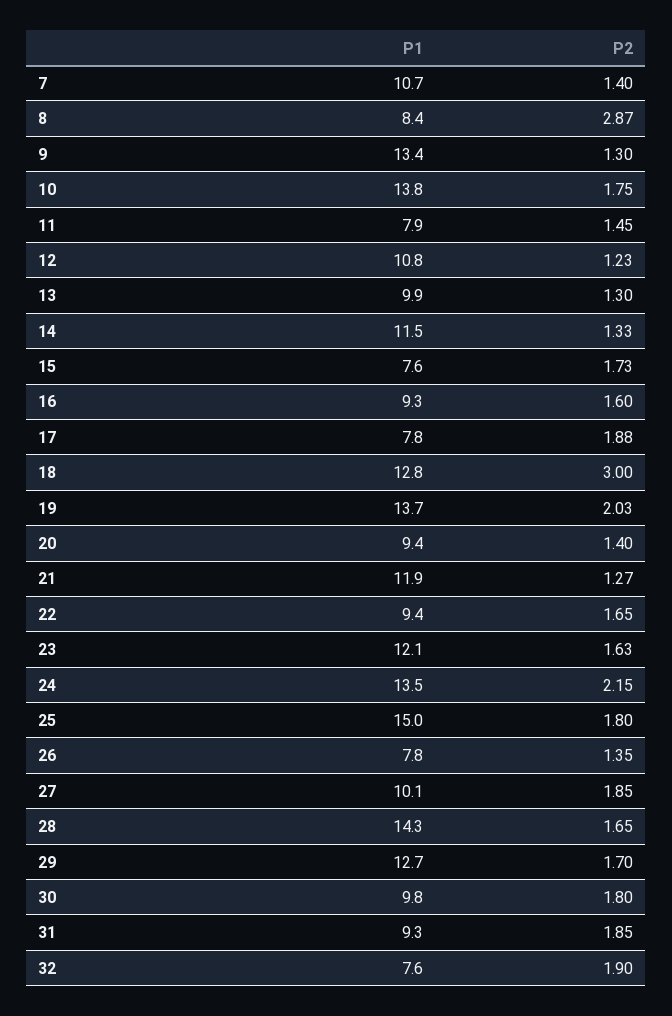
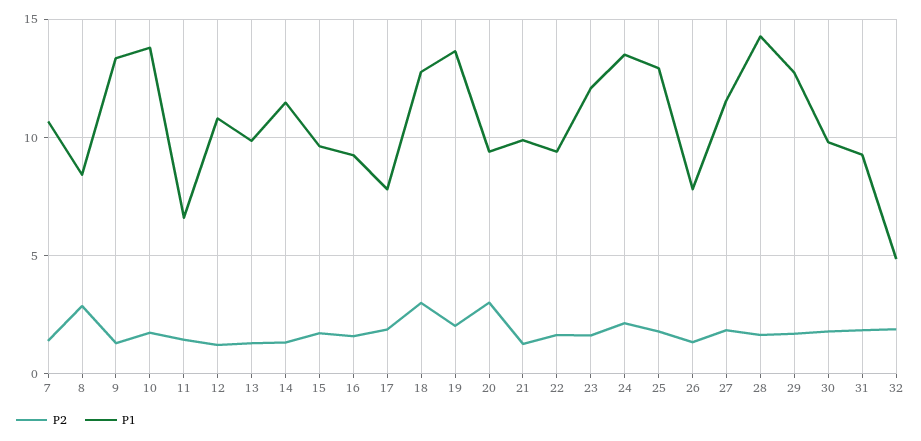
P1, 11: 7.9 -> 6.5
P1, 15: 7.6 -> 9.5
P2, 20: 1.4 -> 3
P1, 21: 11.9 -> 10
P1, 25: 15 -> 13
P1, 27: 10.1 -> 11.5
P1, 32: 7.6 -> 5

